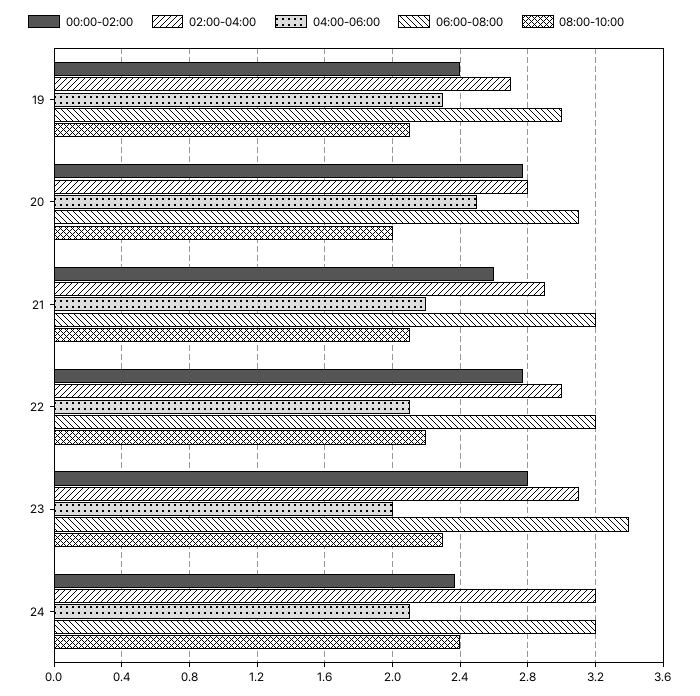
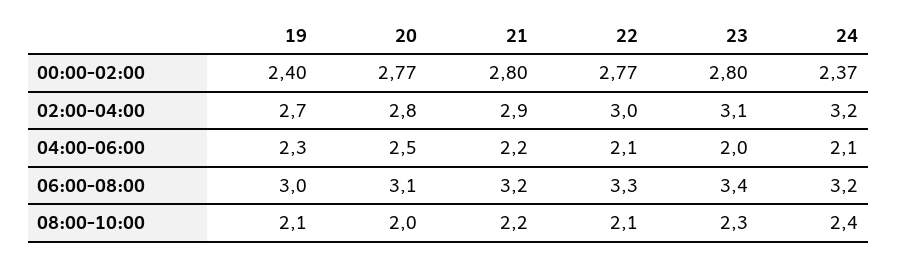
00:00-02:00, 21: 2.6 -> 2.8
08:00-10:00, 21: 2.1 -> 2.2
06:00-08:00, 22: 3.2 -> 3.3
08:00-10:00, 22: 2.2 -> 2.1

